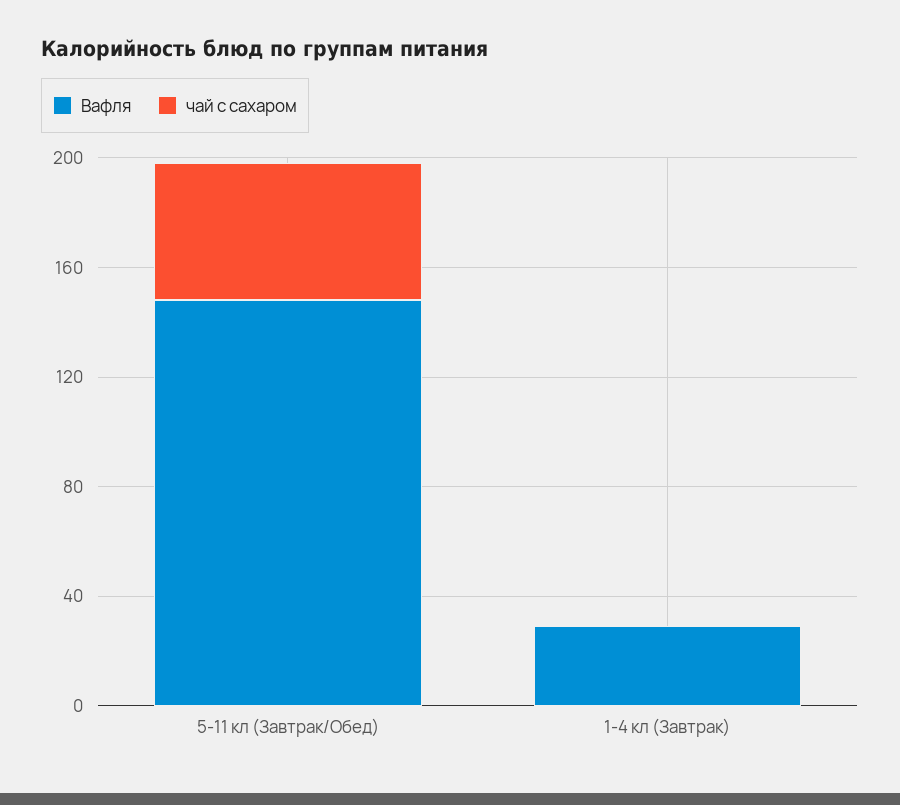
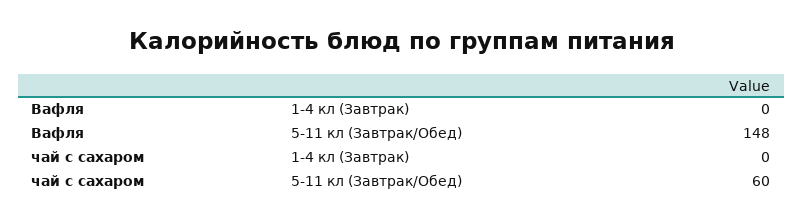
чай с сахаром, 5-11 кл (Завтрак/Обед): 50 -> 60
Вафля, 1-4 кл (Завтрак): 30 -> 0

